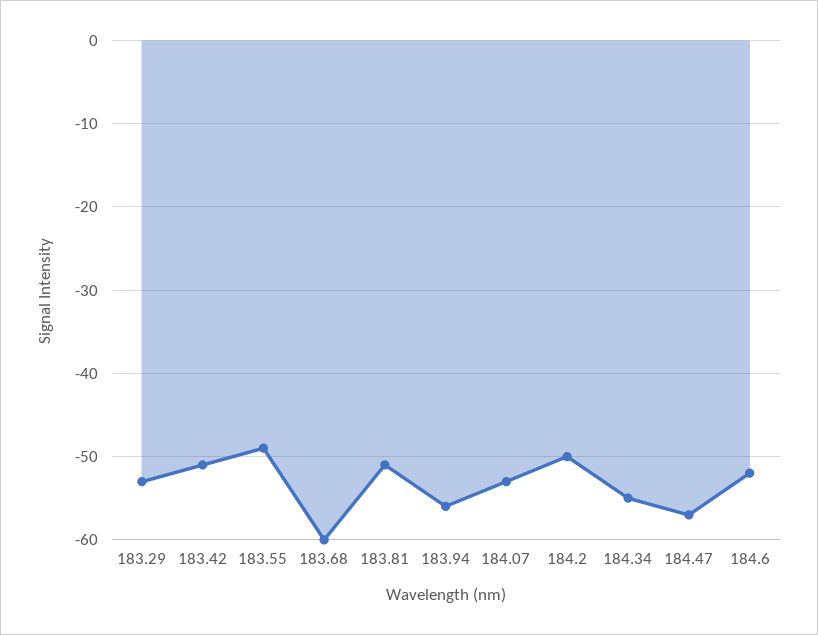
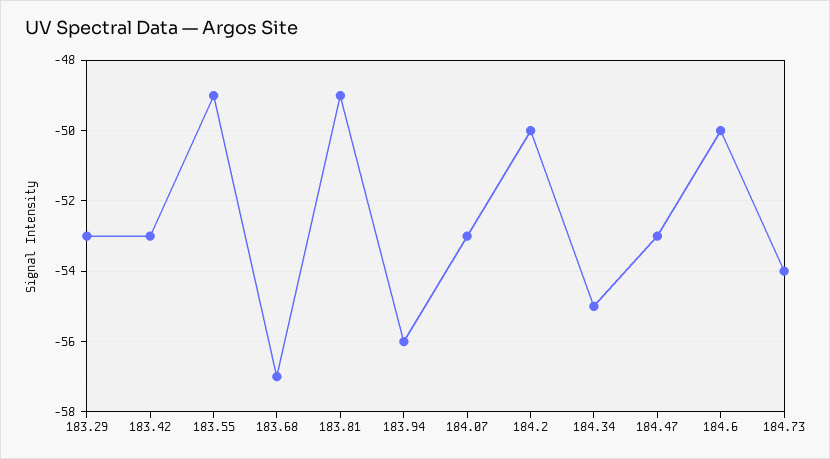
183.42: -51 -> -53
183.68: -60 -> -57
183.81: -51 -> -49
184.47: -57 -> -53
184.6: -52 -> -50
184.73: none -> -54

